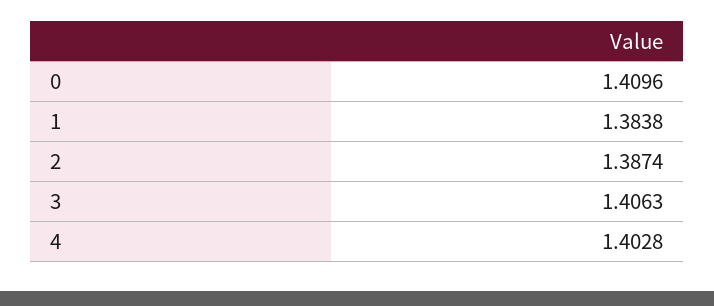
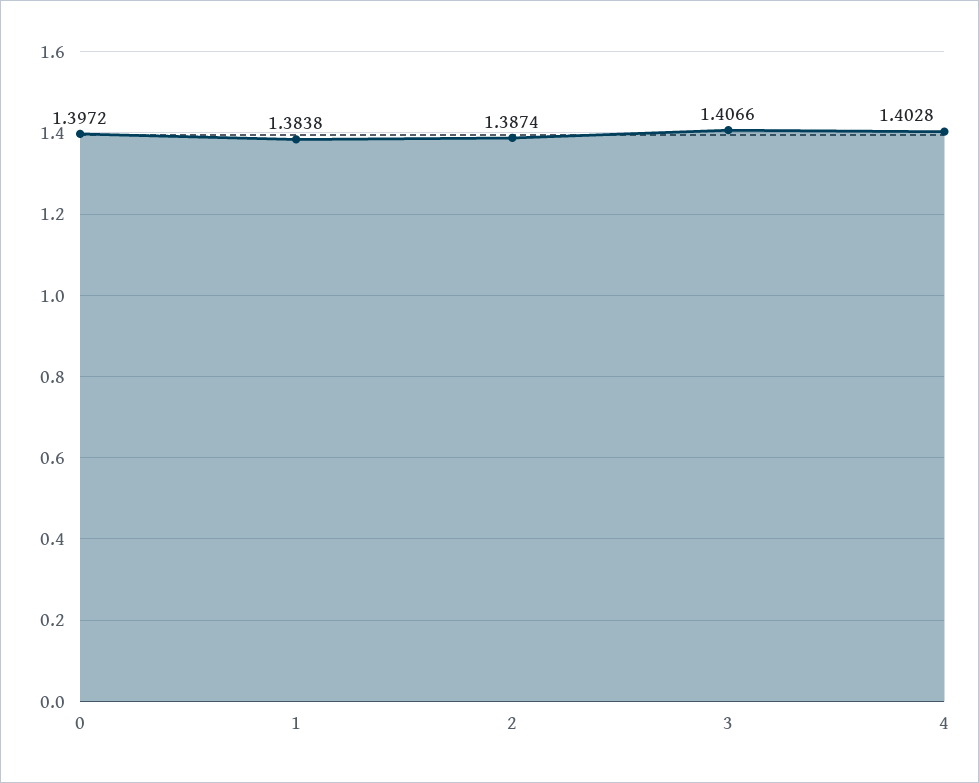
0: 1.4096 -> 1.3972
3: 1.4063 -> 1.4066

